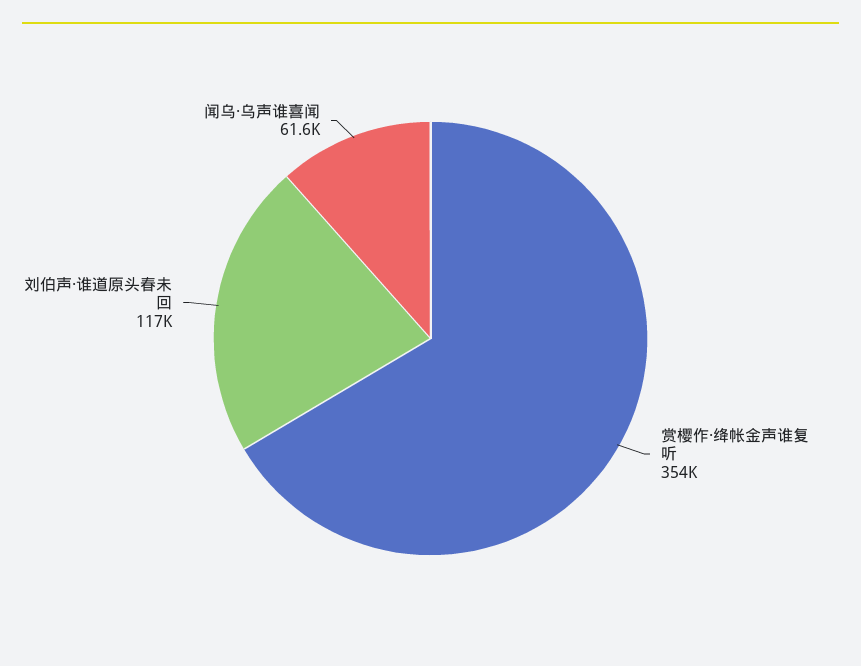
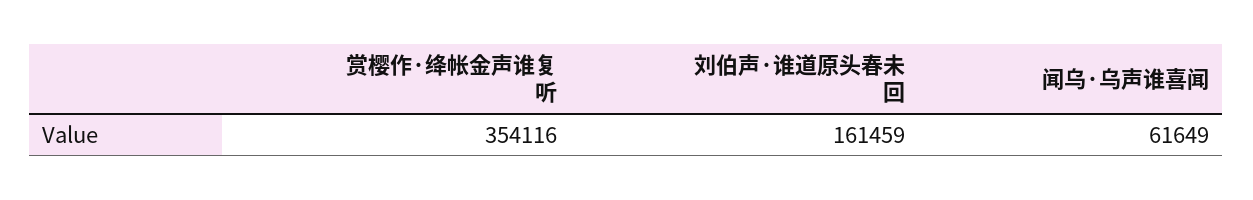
刘伯声·谁道原头春未回: 117000 -> 161459

